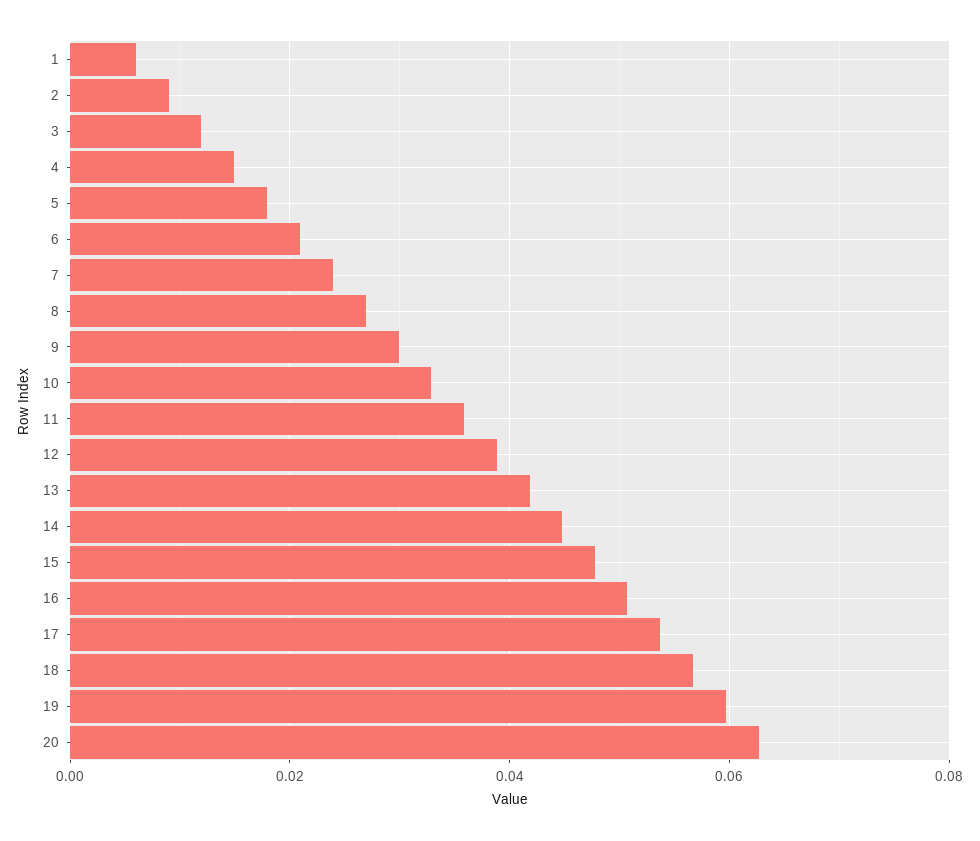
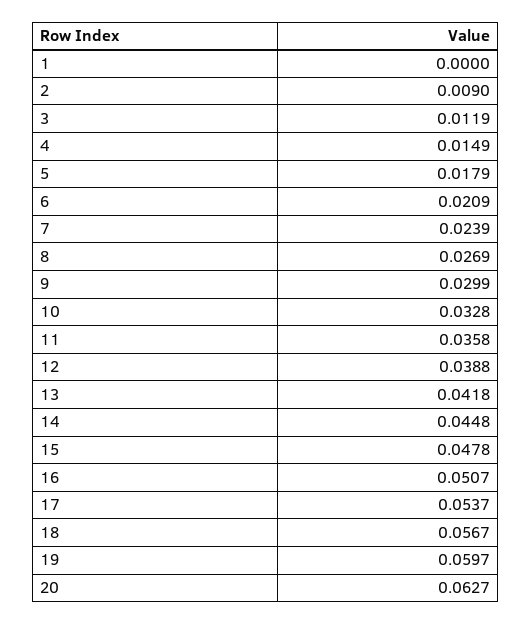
1: 0.006 -> 0

